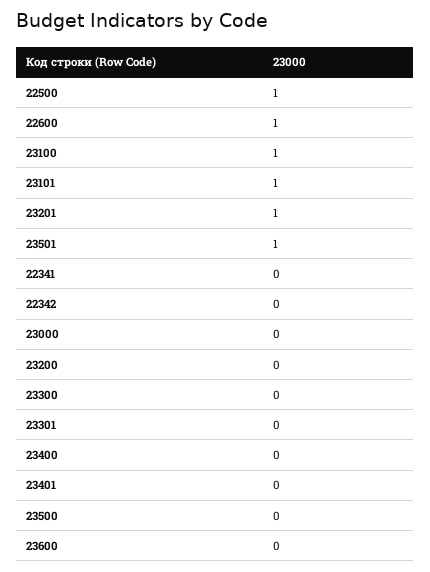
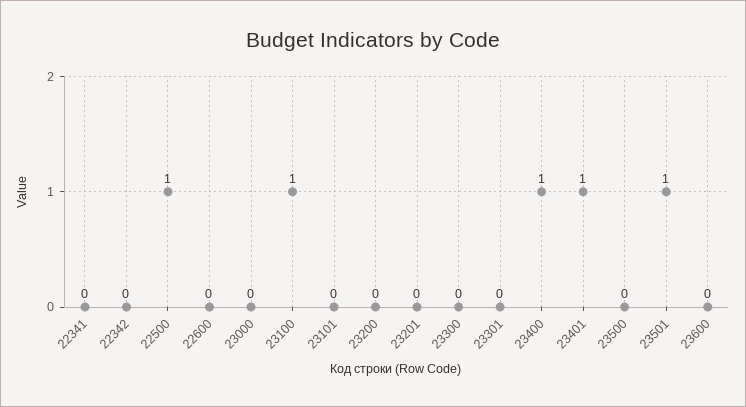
22600: 1 -> 0
23101: 1 -> 0
23201: 1 -> 0
23400: 0 -> 1
23401: 0 -> 1

